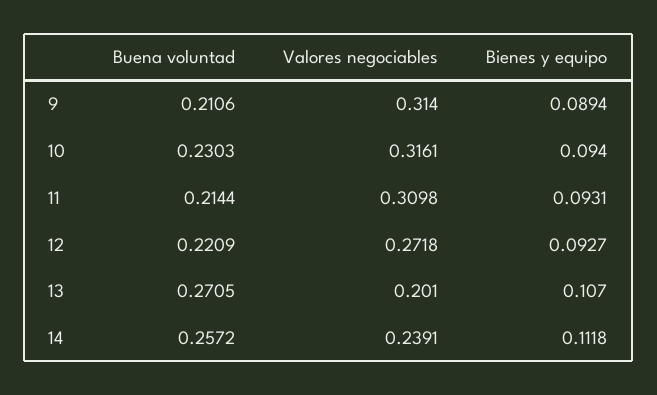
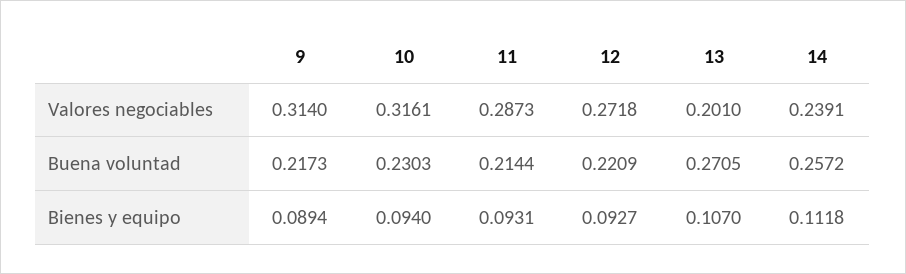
Buena voluntad, 9: 0.2106 -> 0.2173
Valores negociables, 11: 0.3098 -> 0.2873

